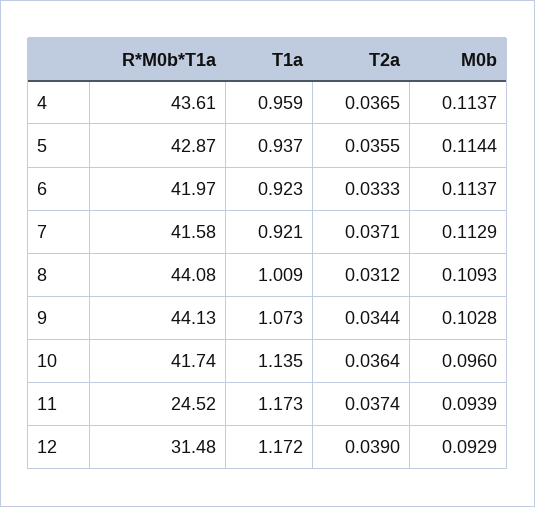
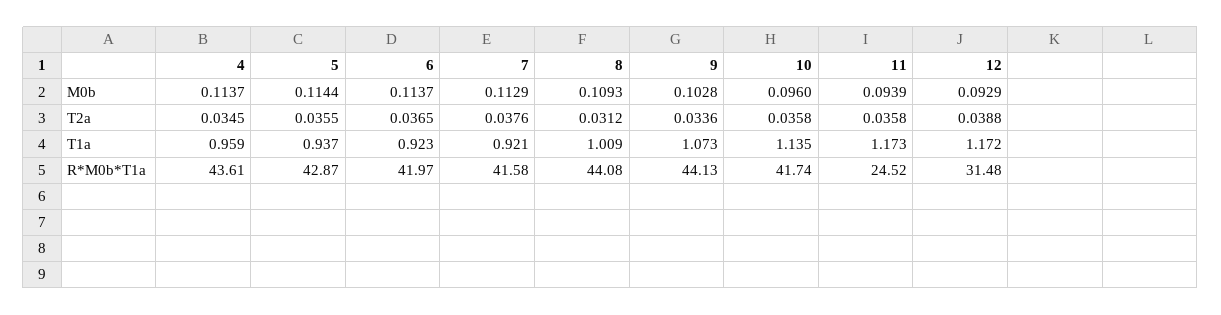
T2a, 4: 0.0365 -> 0.0345
T2a, 6: 0.0333 -> 0.0365
T2a, 7: 0.0371 -> 0.0376
T2a, 9: 0.0344 -> 0.0336
T2a, 10: 0.0364 -> 0.0358
T2a, 11: 0.0374 -> 0.0358
T2a, 12: 0.039 -> 0.0388

